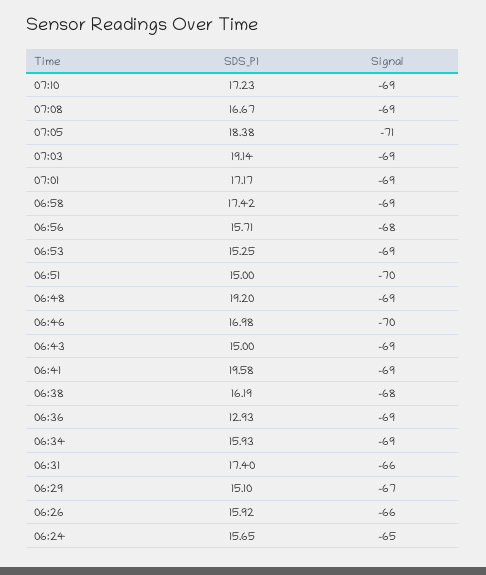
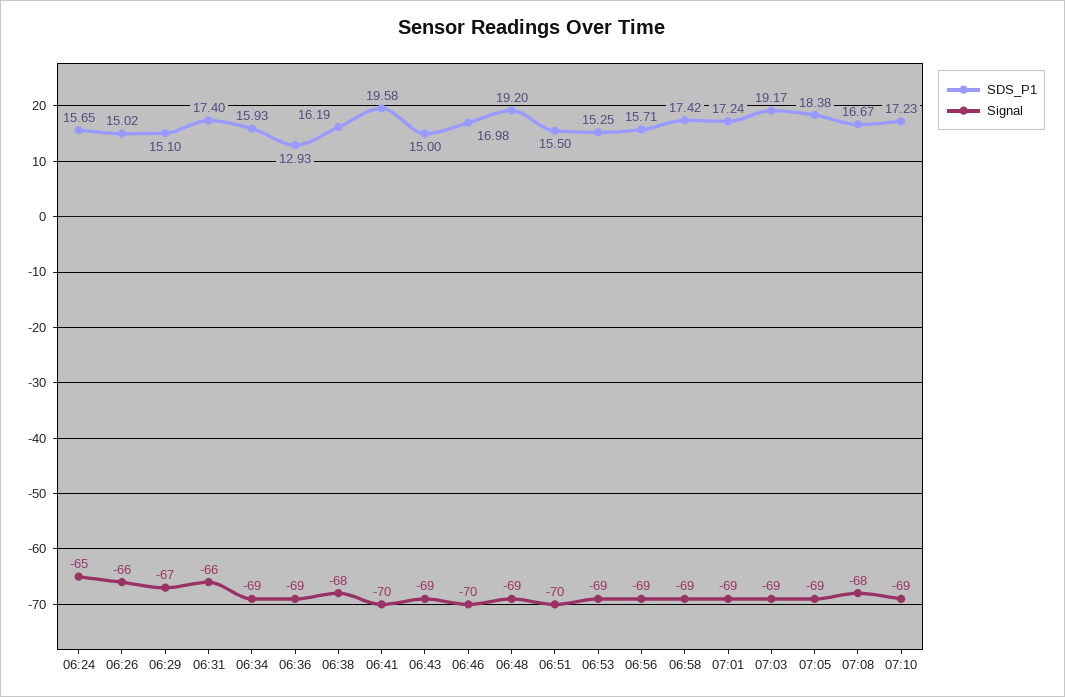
Signal, 07:08: -69 -> -68
Signal, 07:05: -71 -> -69
SDS_P1, 07:03: 19.14 -> 19.17
SDS_P1, 07:01: 17.17 -> 17.24
Signal, 06:56: -68 -> -69
SDS_P1, 06:51: 15 -> 15.5
Signal, 06:41: -69 -> -70
SDS_P1, 06:26: 15.92 -> 15.02

